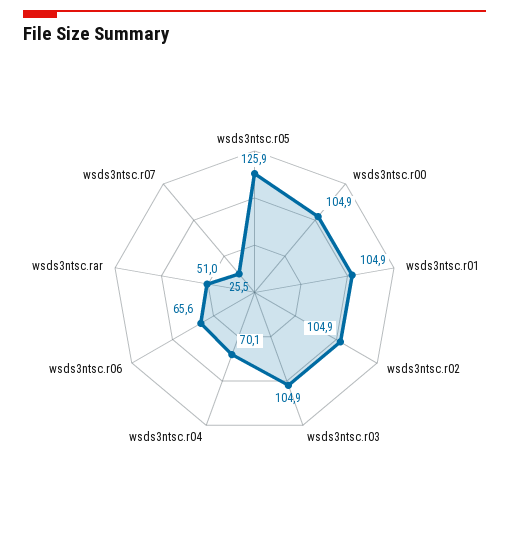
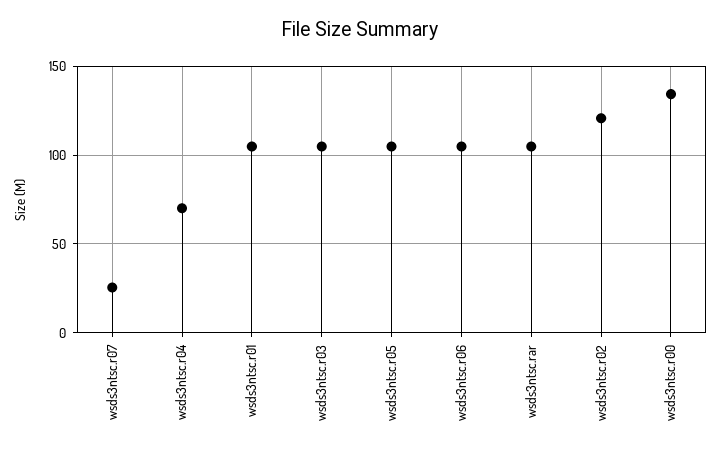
wsds3ntsc.r05: 125.9 -> 105
wsds3ntsc.r00: 104.9 -> 135
wsds3ntsc.r02: 104.9 -> 120
wsds3ntsc.r06: 65.6 -> 105
wsds3ntsc.rar: 51 -> 105

